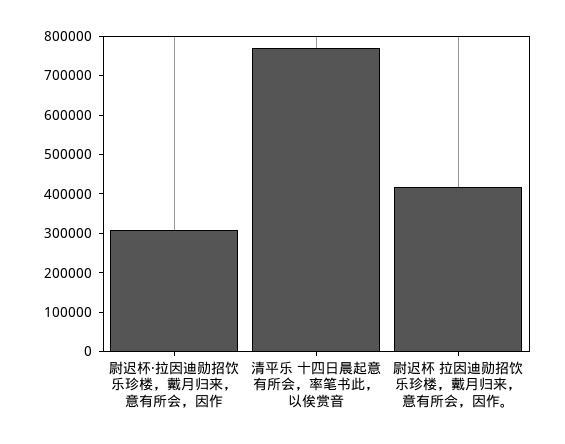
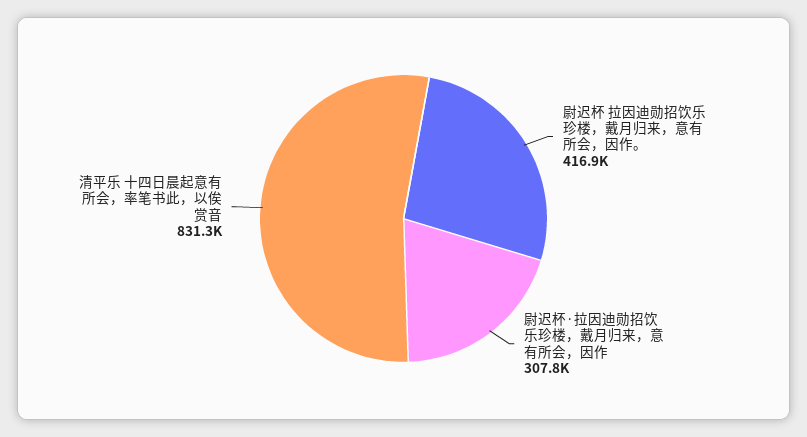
清平乐 十四日晨起意有所会，率笔书此，以俟赏音: 775000 -> 831300

